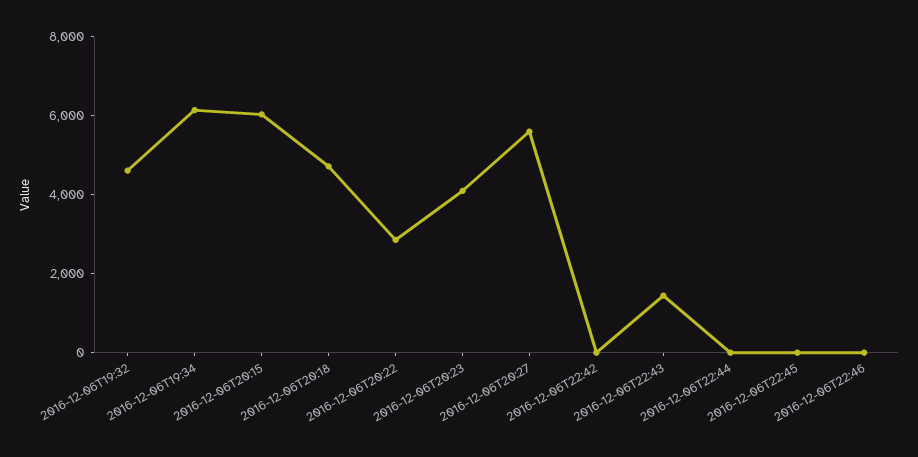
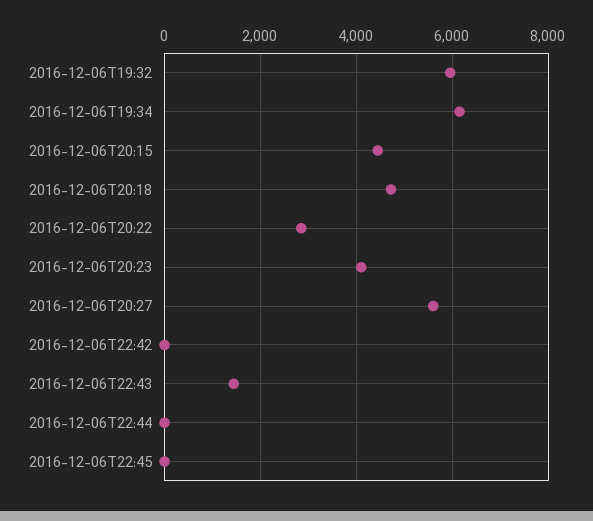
2016-12-06T19:32: 4500 -> 6000
2016-12-06T20:15: 6000 -> 4400
2016-12-06T22:46: 0 -> none

